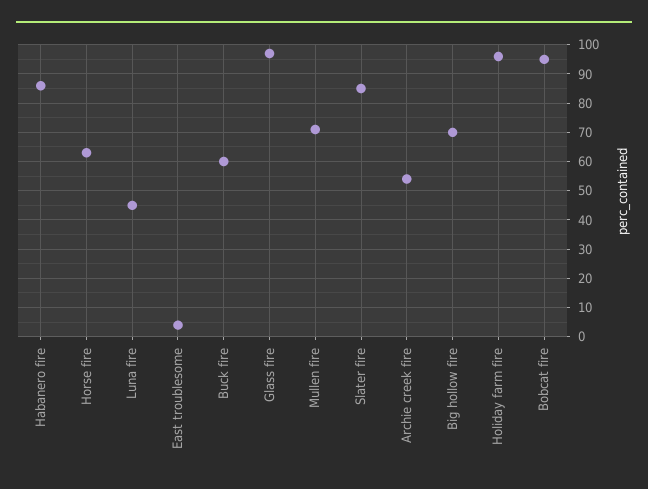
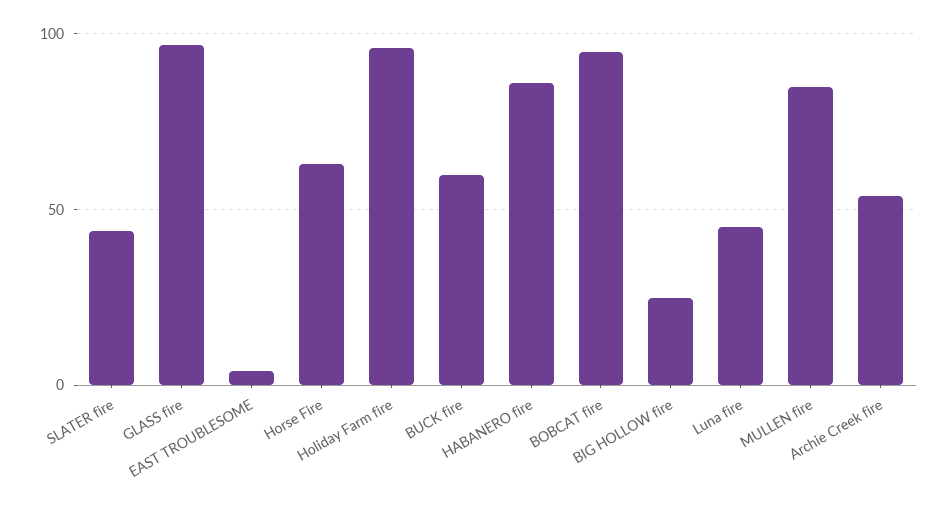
Mullen fire: 70 -> 85
Slater fire: 85 -> 45
Big hollow fire: 70 -> 25

